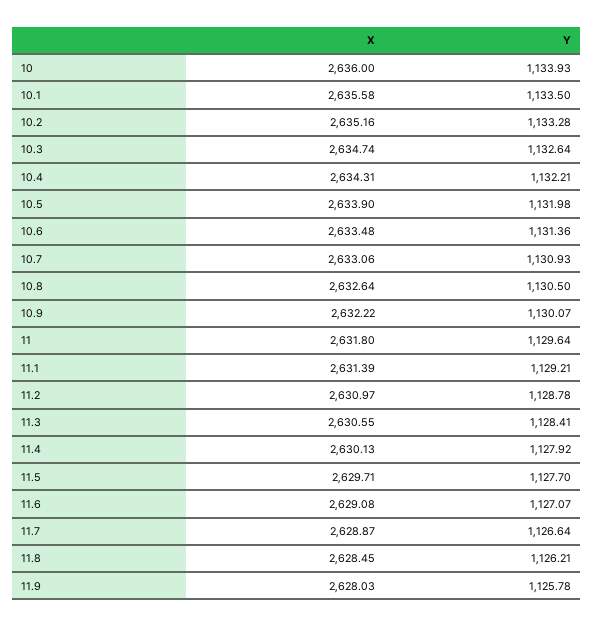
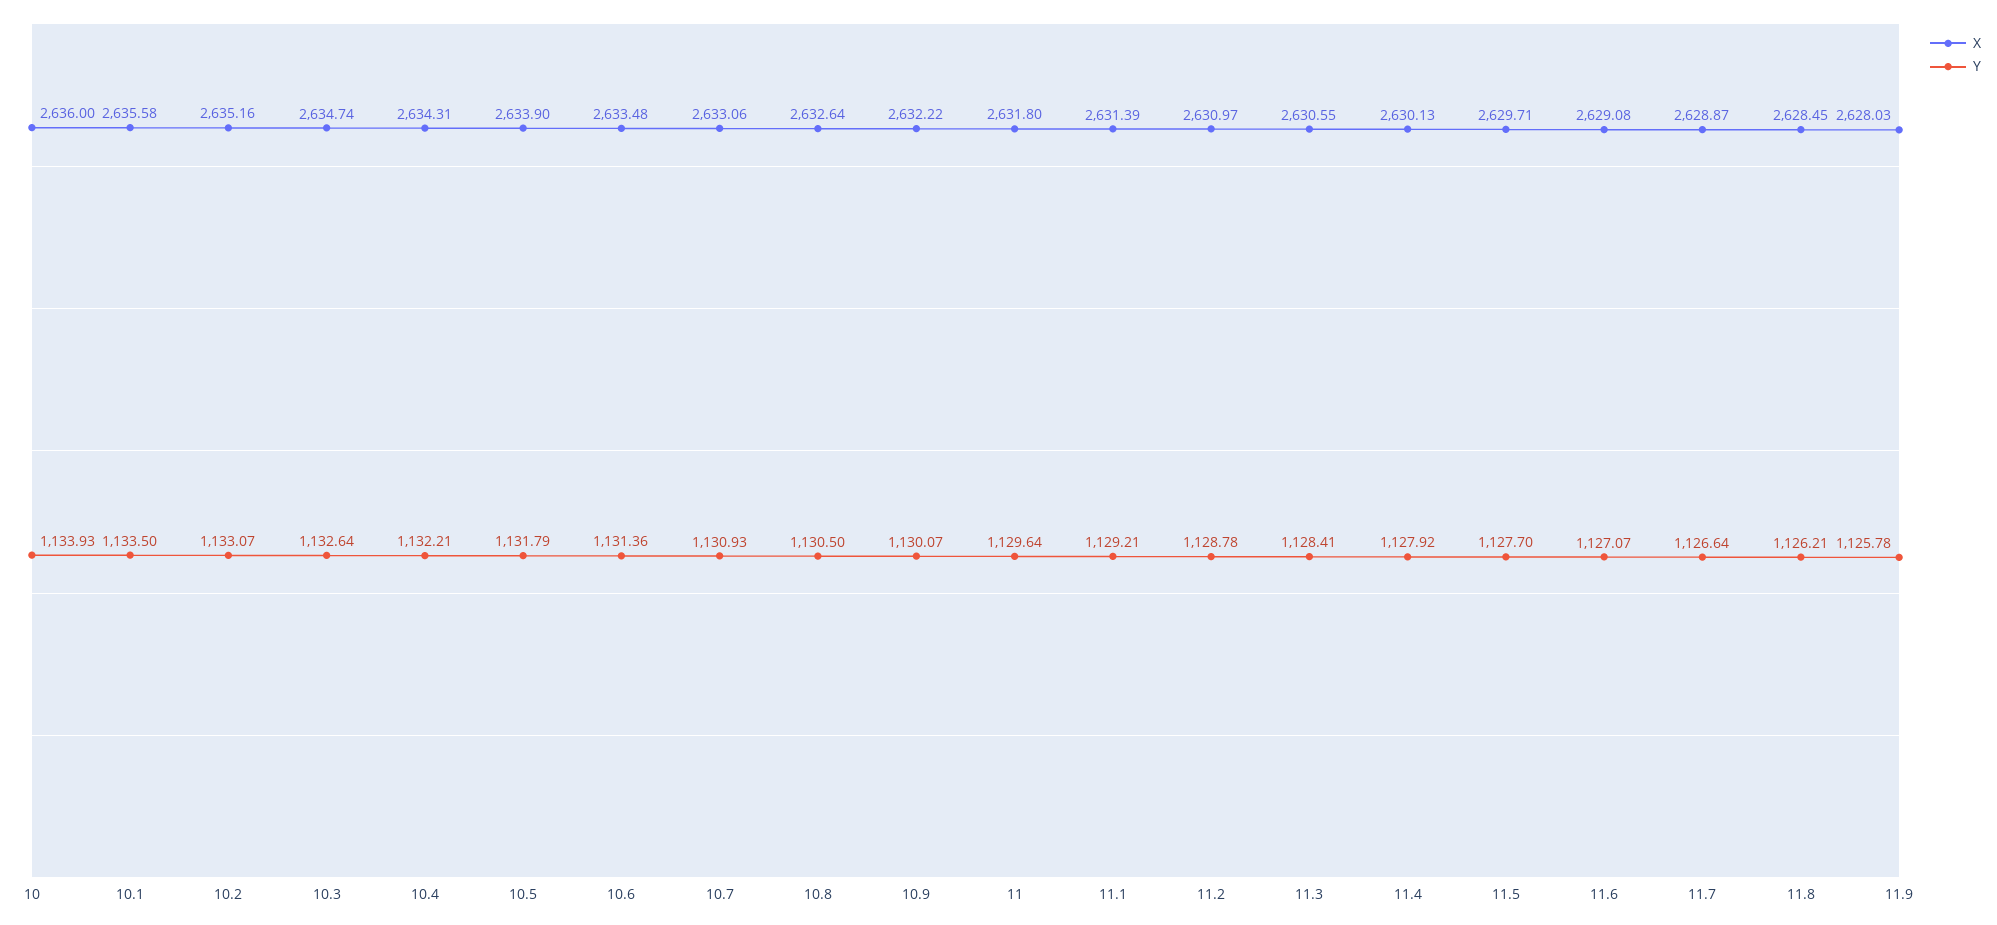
Y, 10.2: 1133.28 -> 1133.07
Y, 10.5: 1131.98 -> 1131.79

